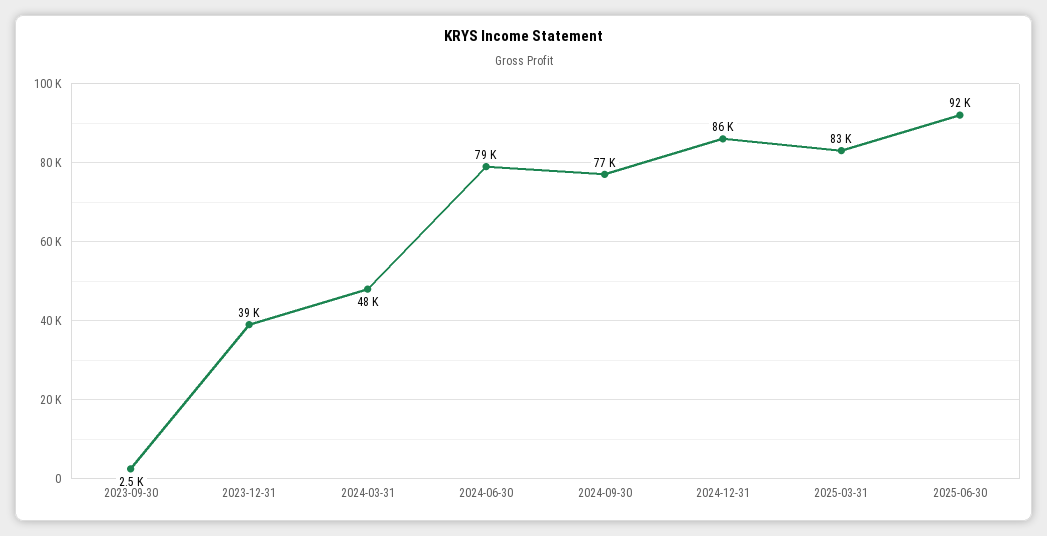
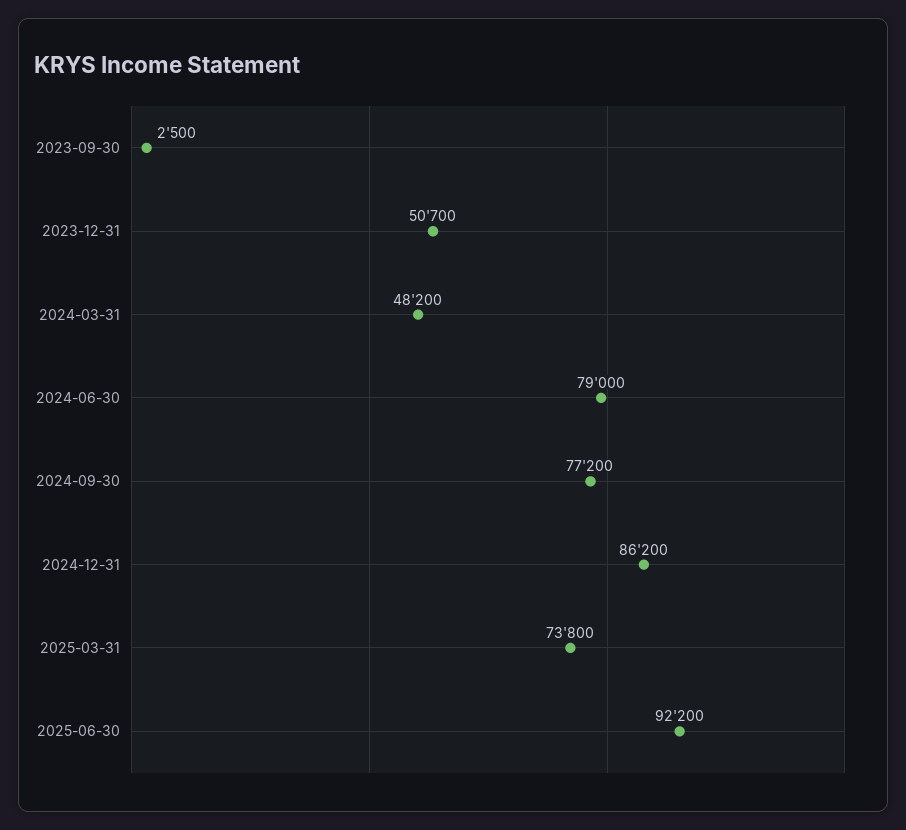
2023-12-31: 39000 -> 50700
2025-03-31: 83000 -> 73800

